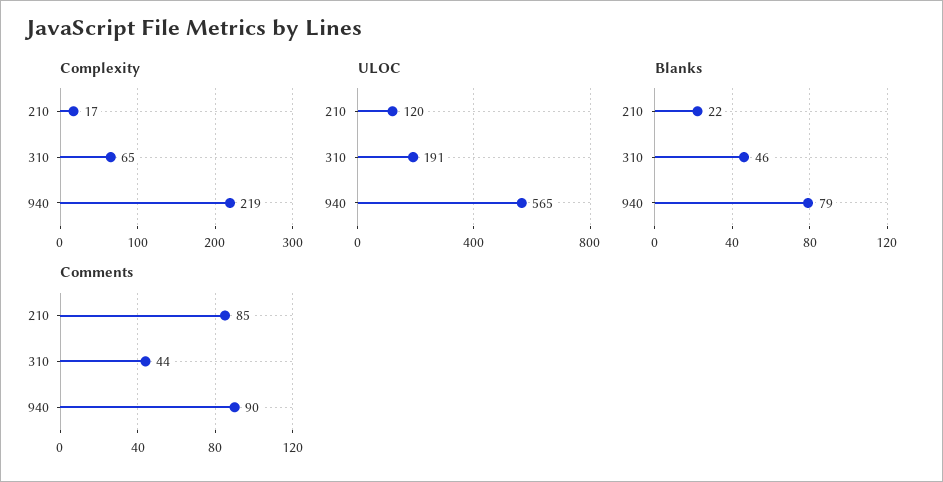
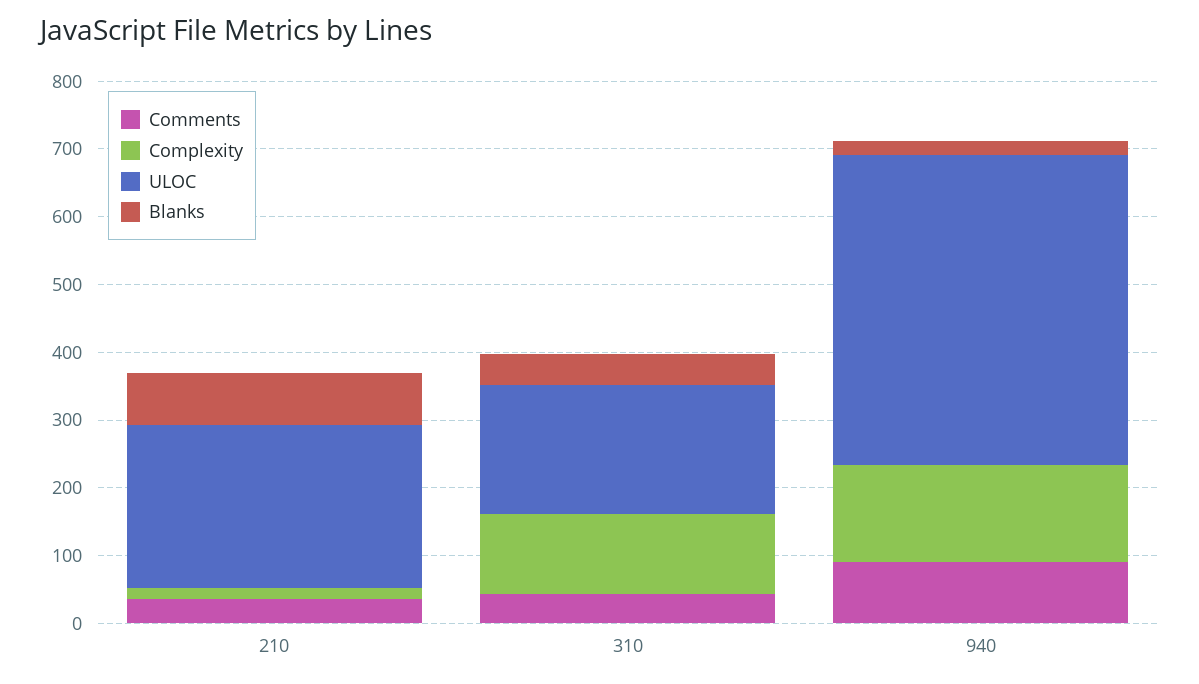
Complexity, 310: 65 -> 120
Complexity, 940: 219 -> 140
ULOC, 210: 120 -> 240
ULOC, 940: 565 -> 460
Blanks, 210: 22 -> 80
Blanks, 940: 79 -> 20
Comments, 210: 85 -> 40

